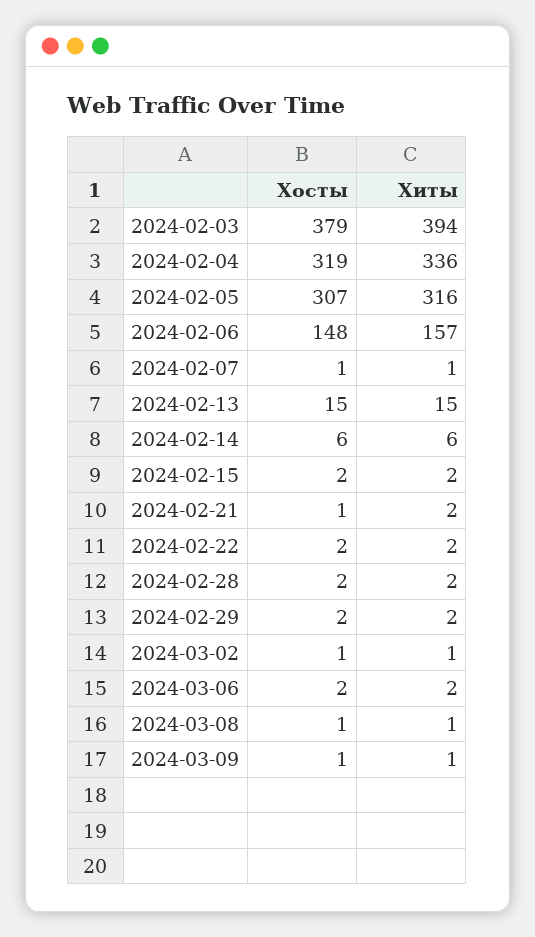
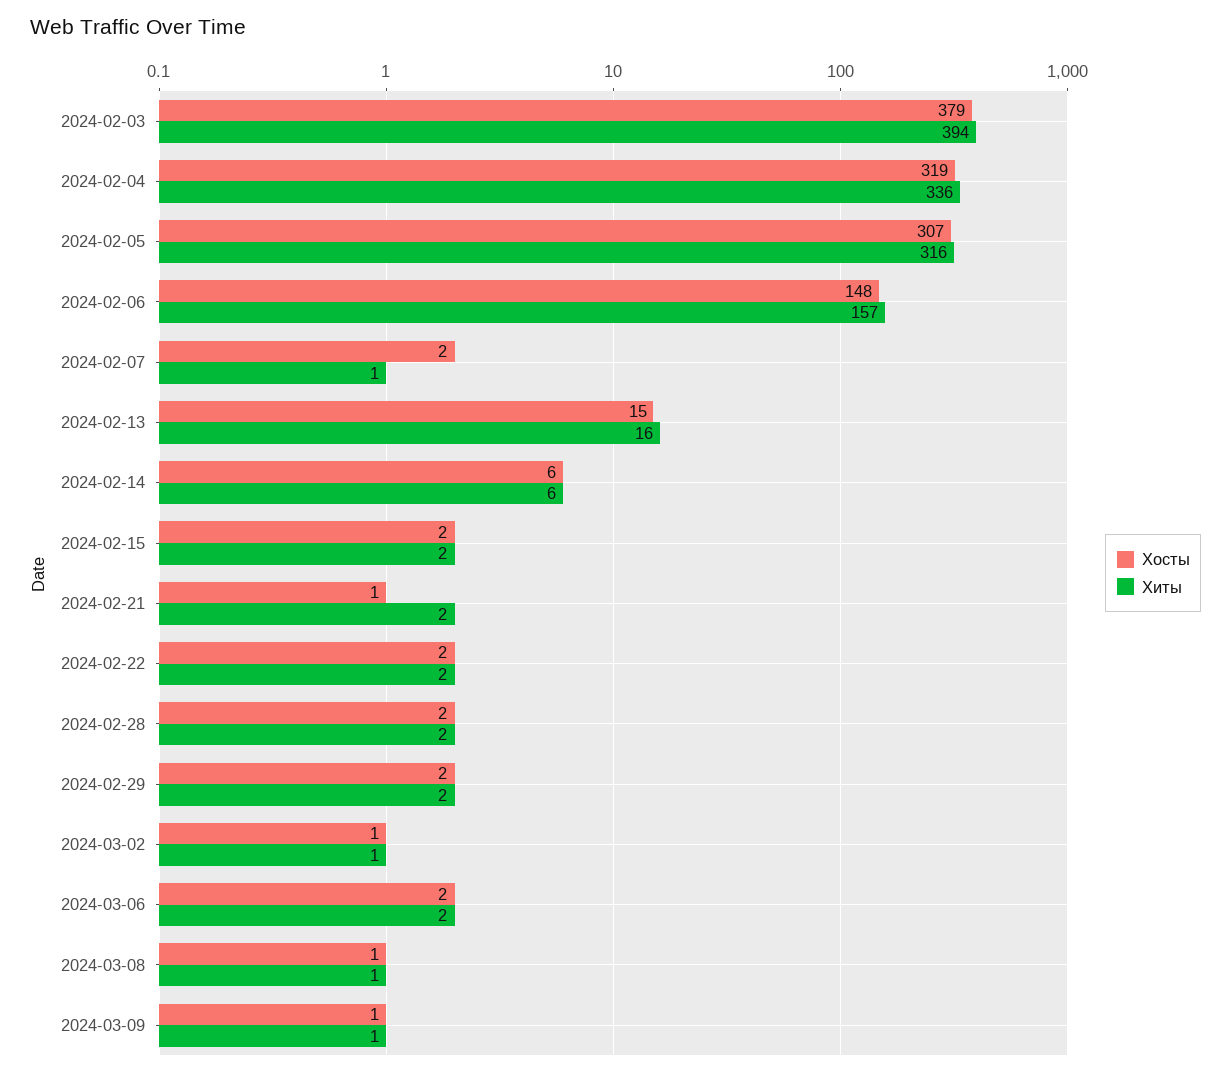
Хосты, 2024-02-07: 1 -> 2
Хиты, 2024-02-13: 15 -> 16

